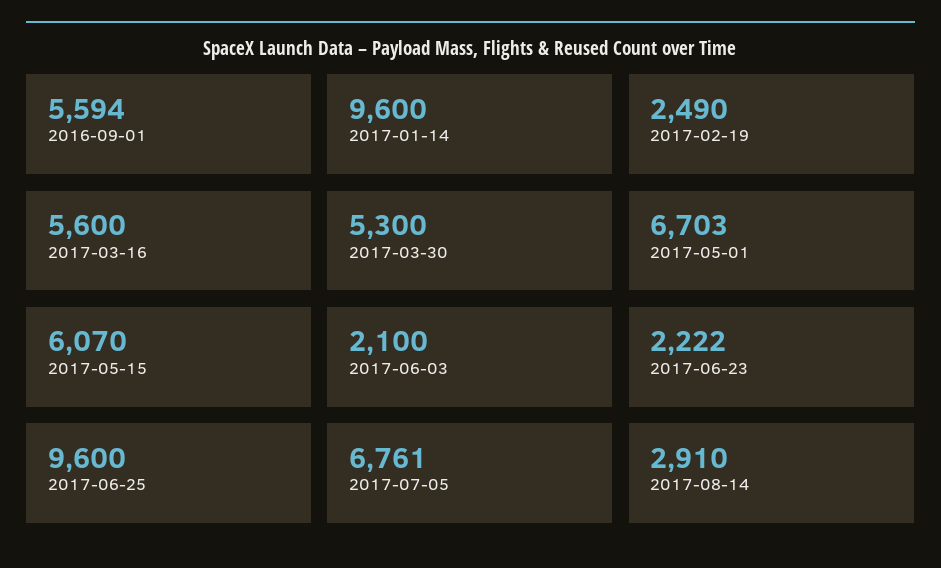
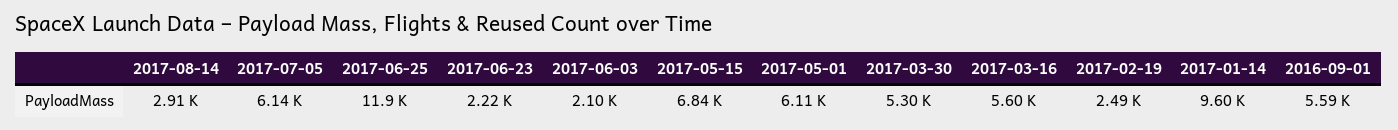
2017-05-01: 6703 -> 6110
2017-05-15: 6070 -> 6840
2017-06-25: 9600 -> 11900
2017-07-05: 6761 -> 6140

